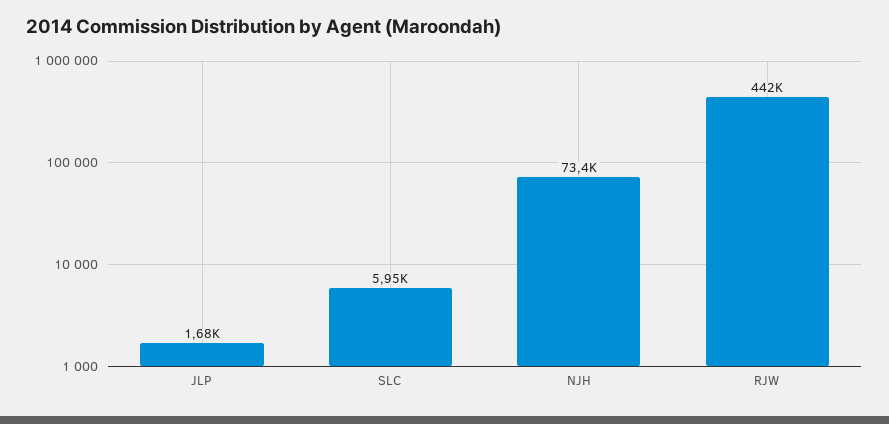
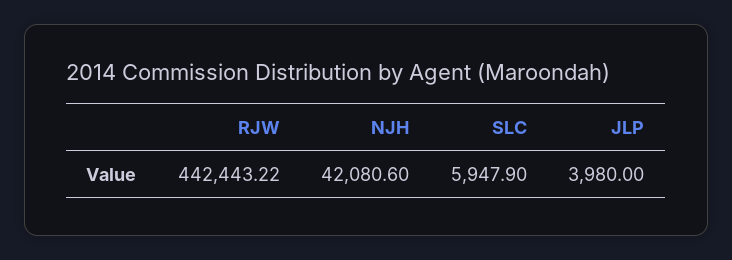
JLP: 1680 -> 3980
NJH: 73400 -> 42080.6

